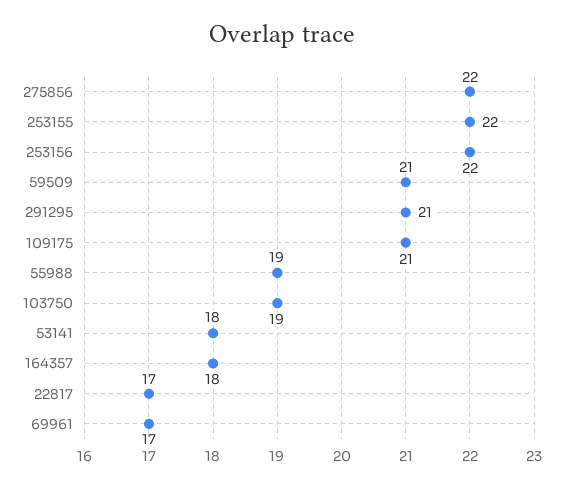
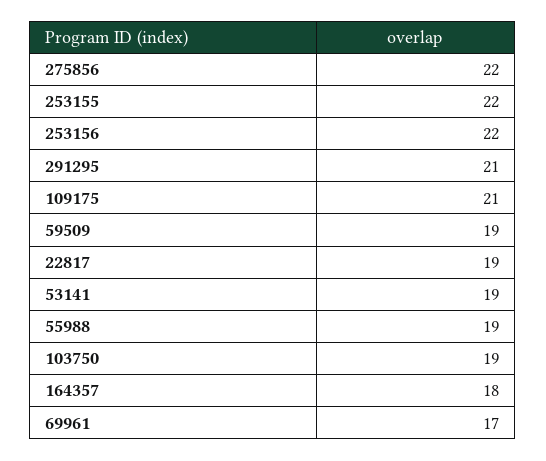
59509: 21 -> 19
53141: 18 -> 19
22817: 17 -> 19

